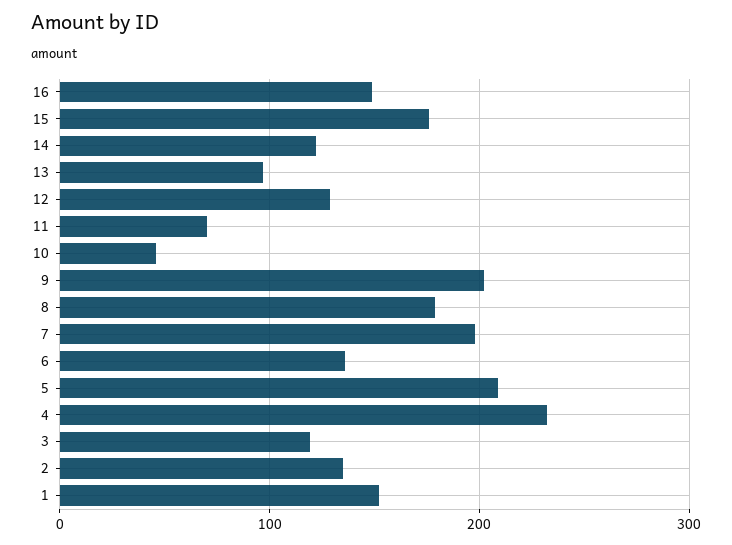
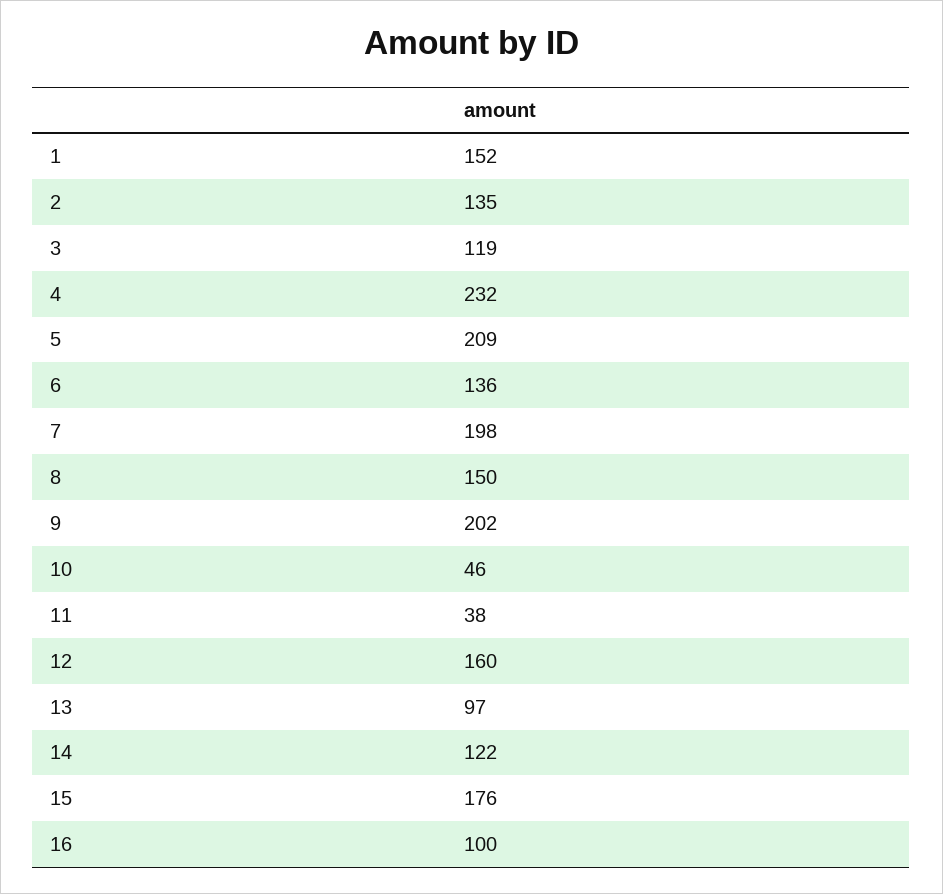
16: 150 -> 100
12: 130 -> 160
11: 70 -> 38
8: 180 -> 150

